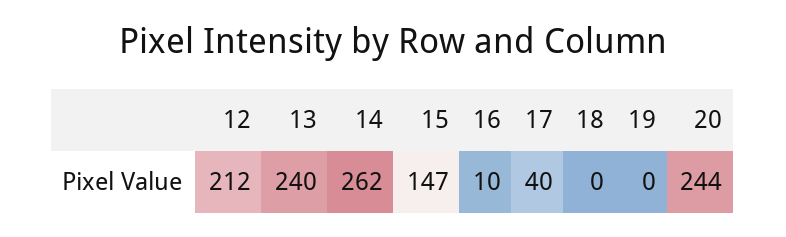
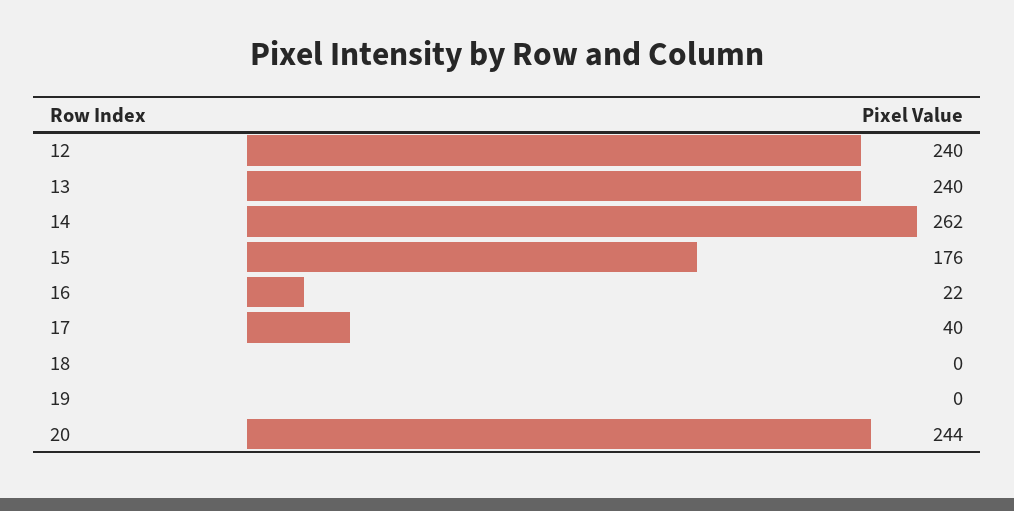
12: 212 -> 240
15: 147 -> 176
16: 10 -> 22

